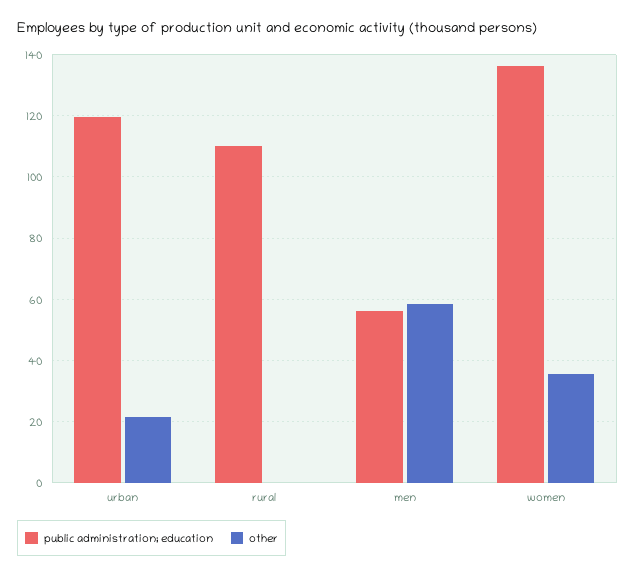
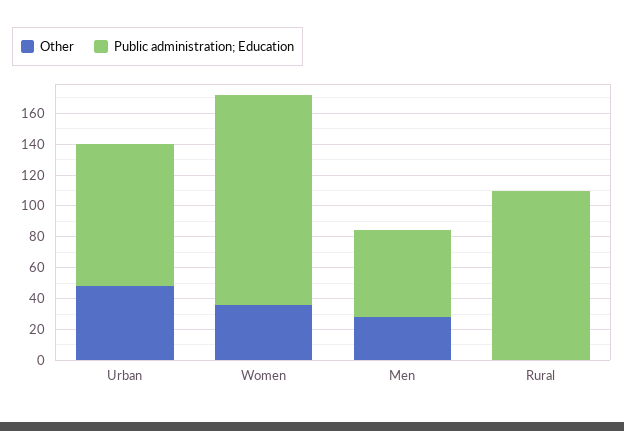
public administration; education, urban: 120 -> 90
other, urban: 22 -> 50
other, men: 58 -> 30

